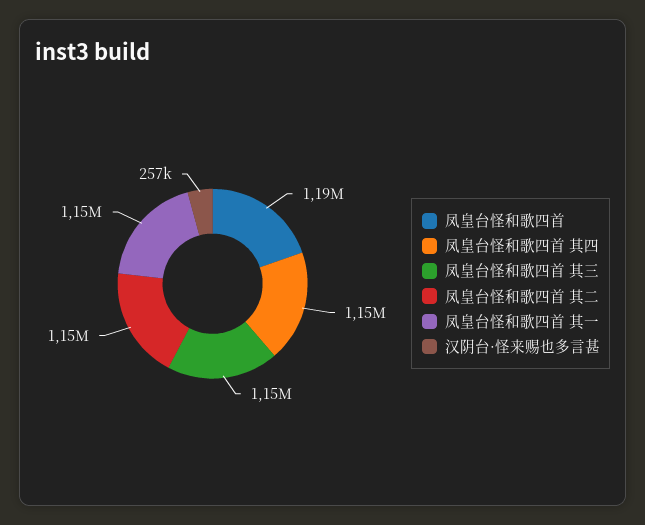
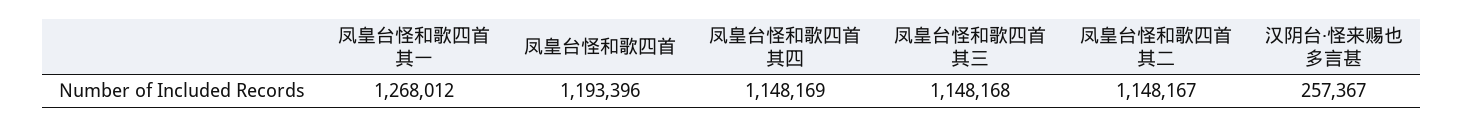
凤皇台怪和歌四首 其一: 1150000 -> 1268012

